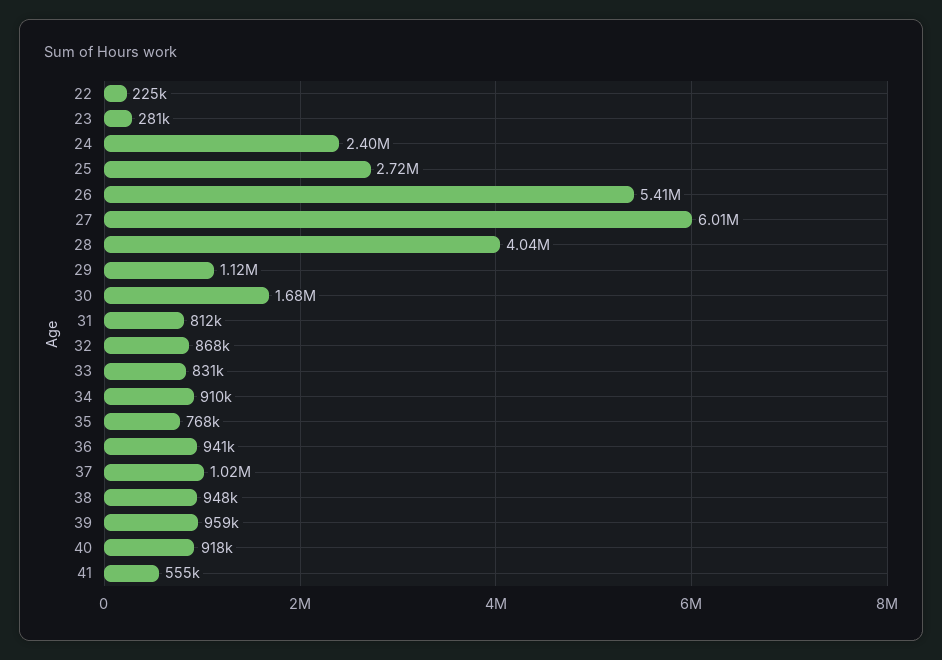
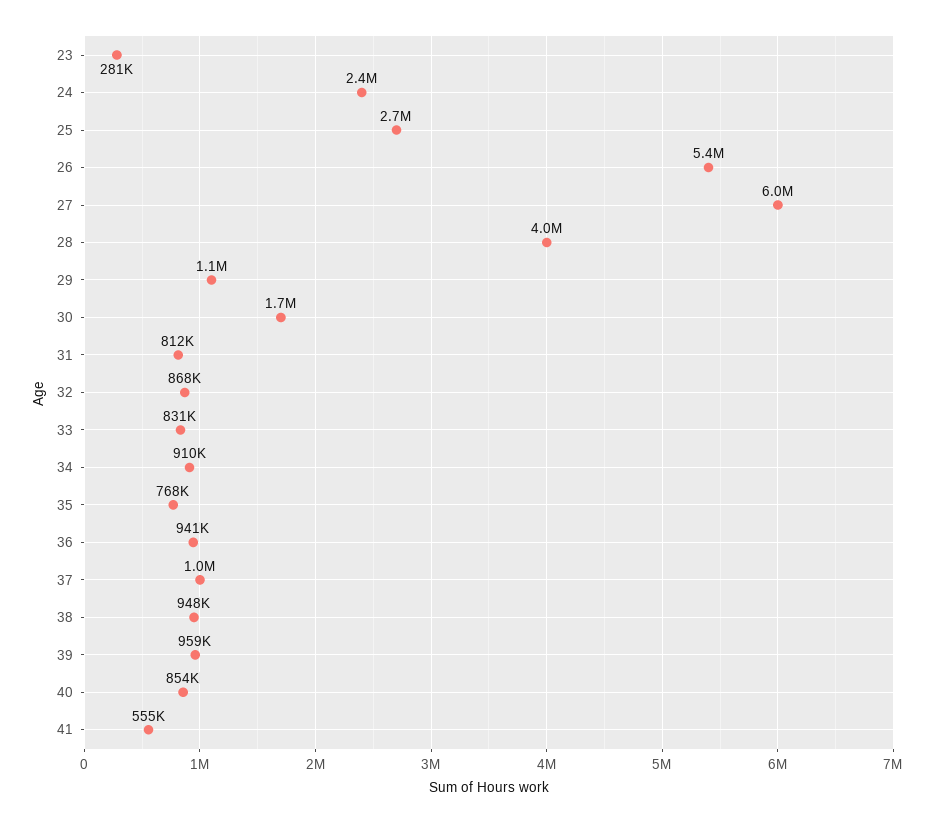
22: 225000 -> none
40: 918000 -> 854000

